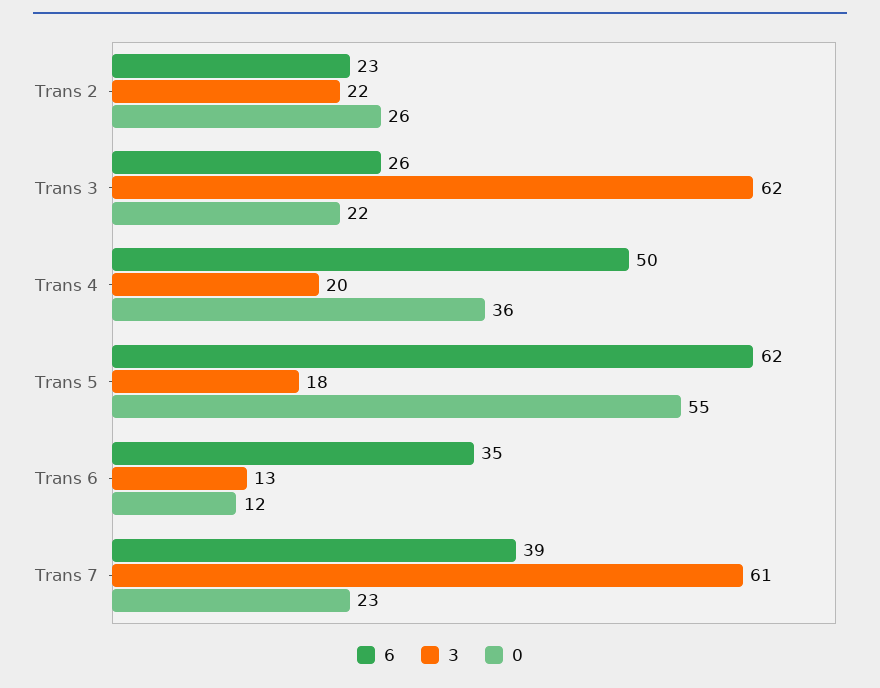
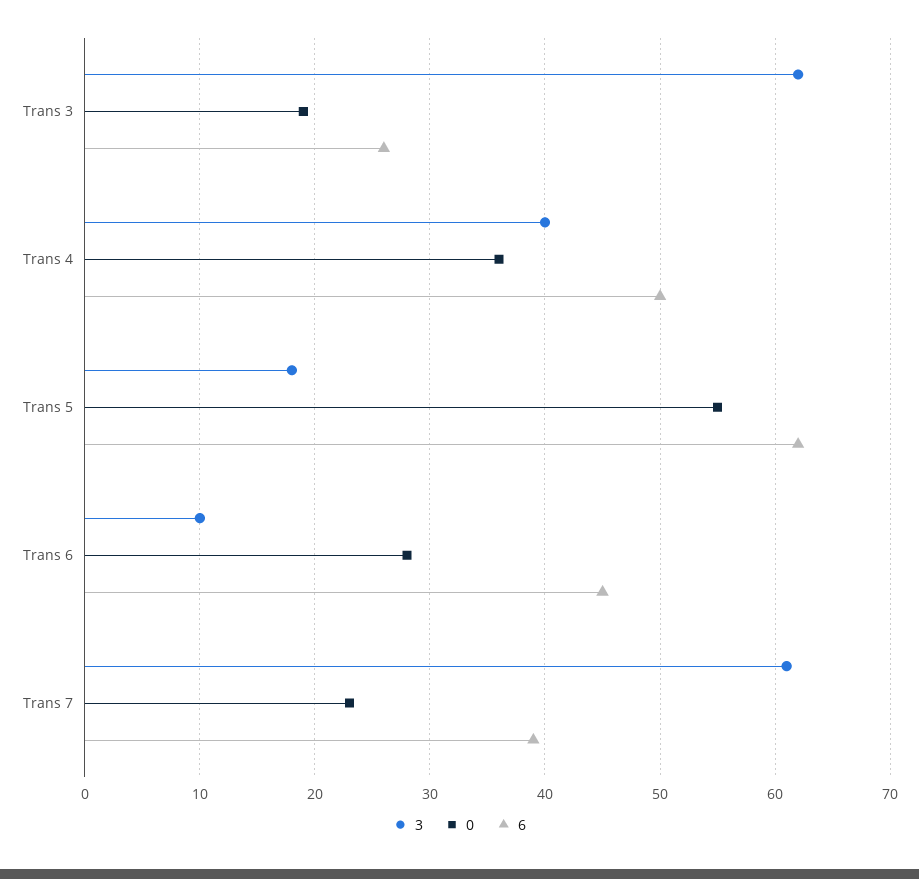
6, Trans 2: 23 -> none
3, Trans 2: 22 -> none
0, Trans 2: 26 -> none
0, Trans 3: 22 -> 19
3, Trans 4: 20 -> 40
6, Trans 6: 35 -> 45
3, Trans 6: 13 -> 10
0, Trans 6: 12 -> 28

